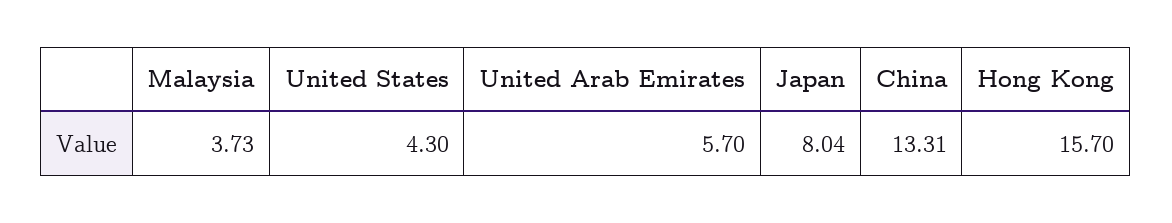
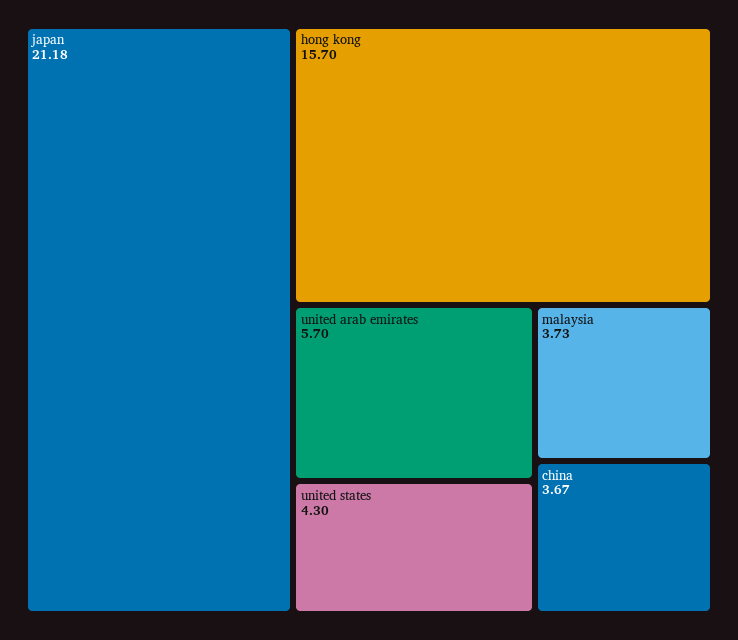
Japan: 8.04 -> 21.18
China: 13.31 -> 3.67

